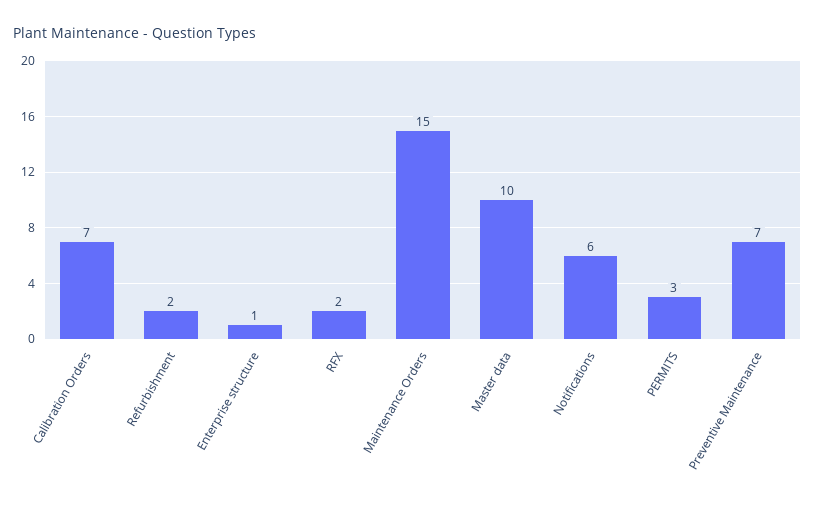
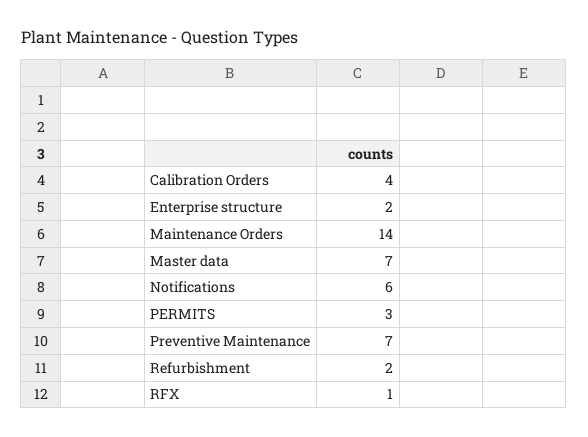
Calibration Orders: 7 -> 4
Enterprise structure: 1 -> 2
RFX: 2 -> 1
Maintenance Orders: 15 -> 14
Master data: 10 -> 7

